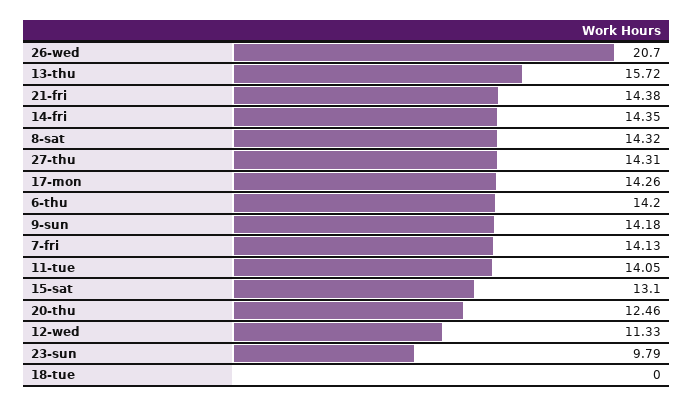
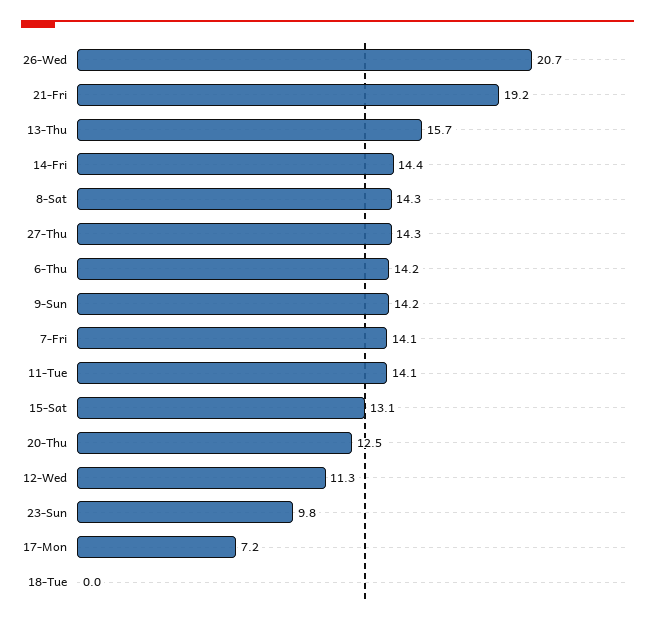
21-fri: 14.38 -> 19.2
17-mon: 14.26 -> 7.2

